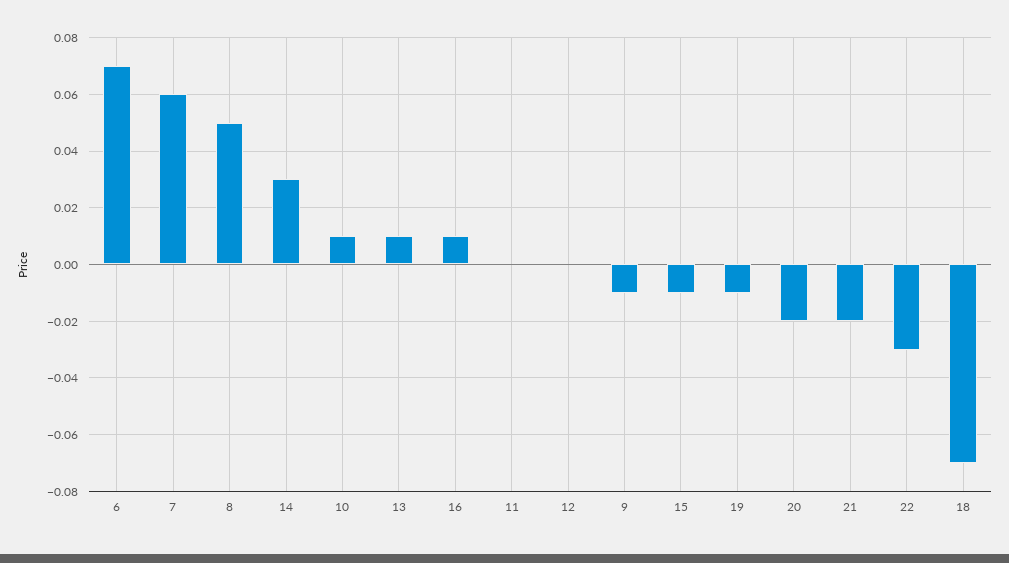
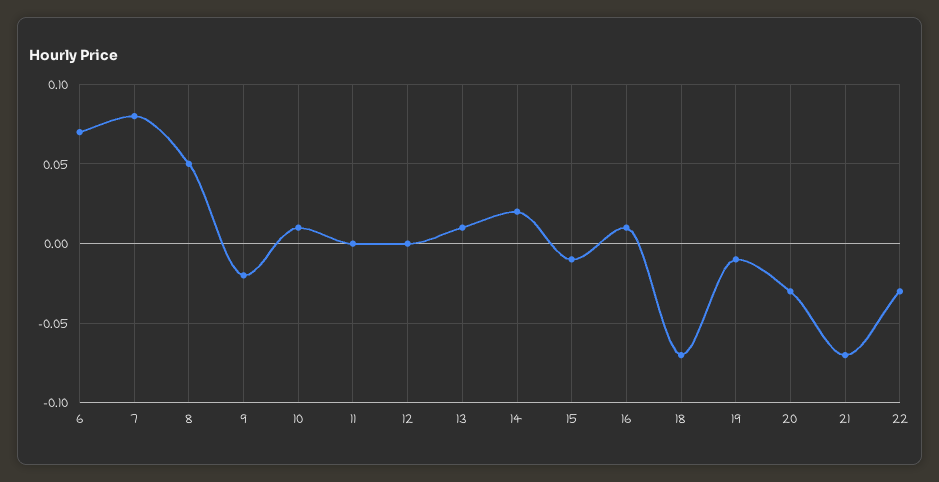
7: 0.06 -> 0.08
14: 0.03 -> 0.02
9: -0.01 -> -0.02
20: -0.02 -> -0.03
21: -0.02 -> -0.07

